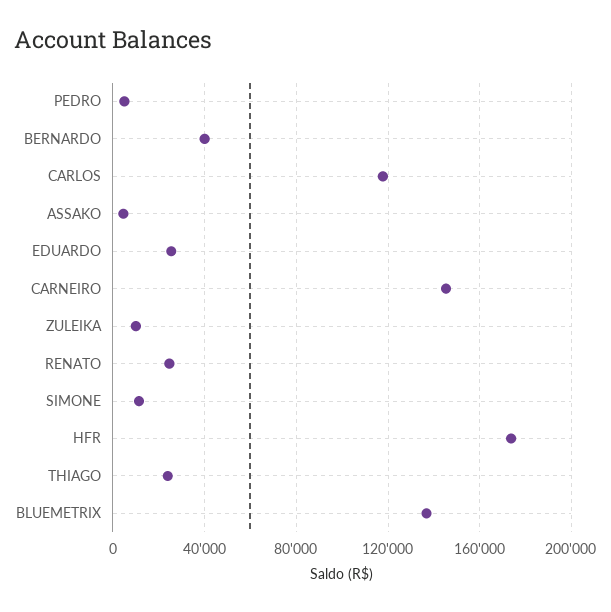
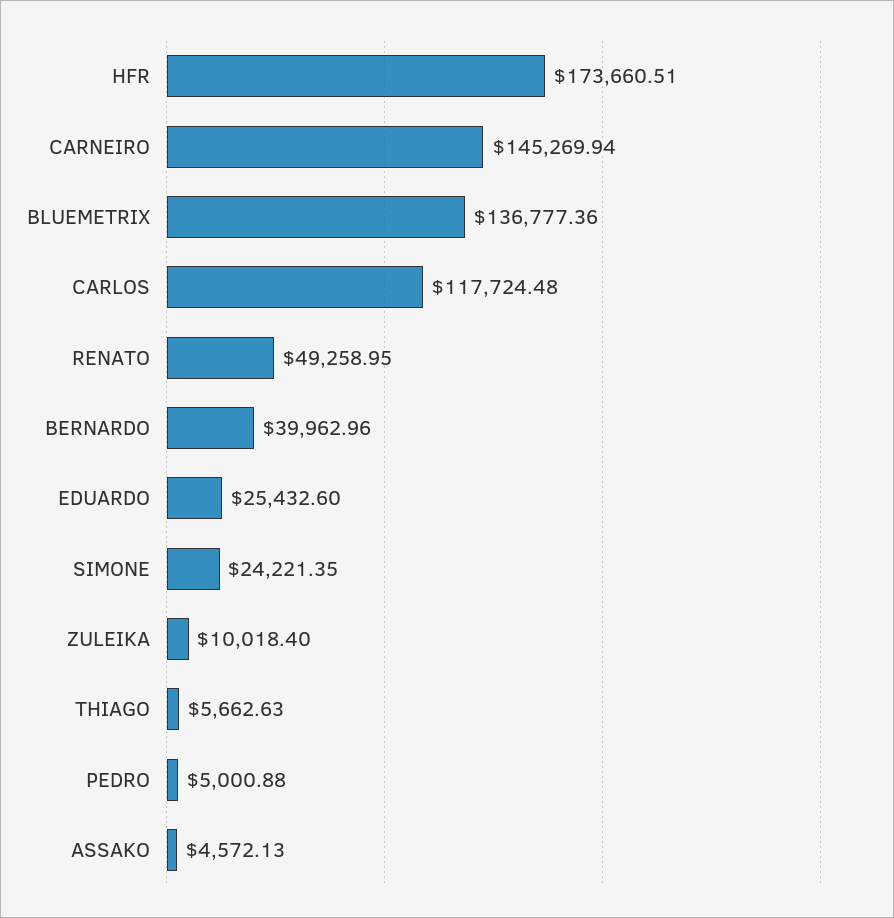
RENATO: 25000 -> 49258.95
SIMONE: 10000 -> 24221.35
THIAGO: 25000 -> 5662.63

